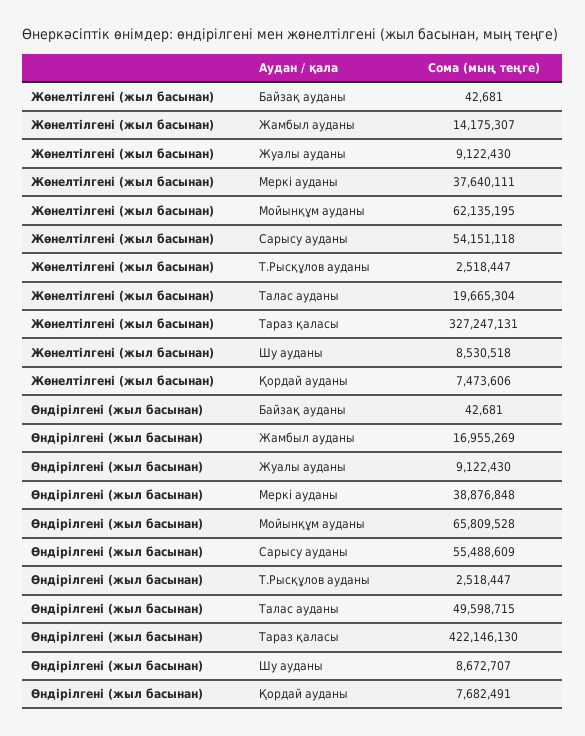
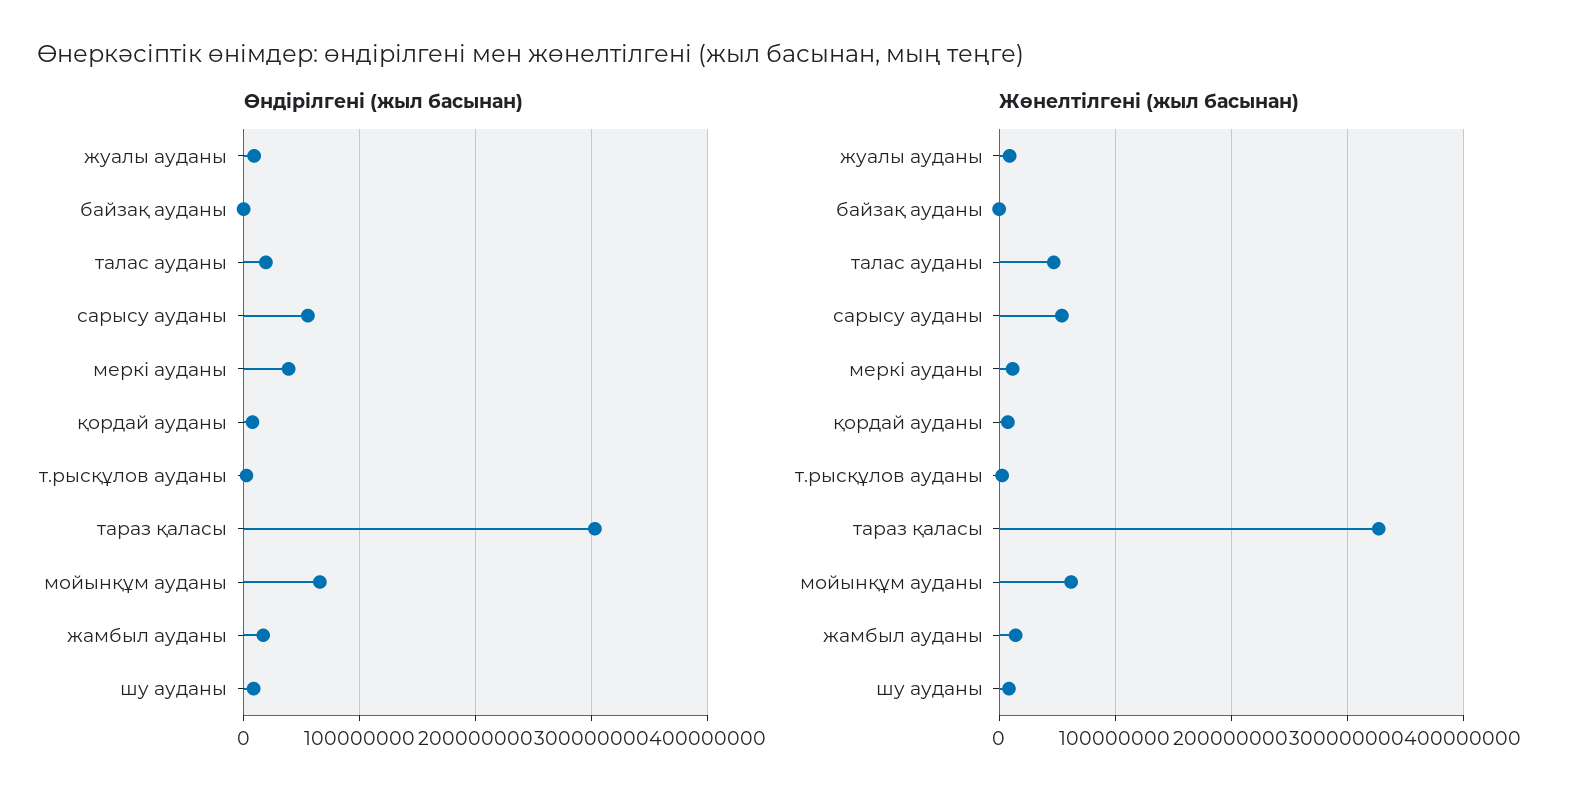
Жөнелтілгені (жыл басынан), Меркі ауданы: 37640111 -> 10000000
Жөнелтілгені (жыл басынан), Талас ауданы: 19665304 -> 50000000
Өндірілгені (жыл басынан), Талас ауданы: 49598715 -> 20000000
Өндірілгені (жыл басынан), Тараз қаласы: 422146130 -> 300000000

